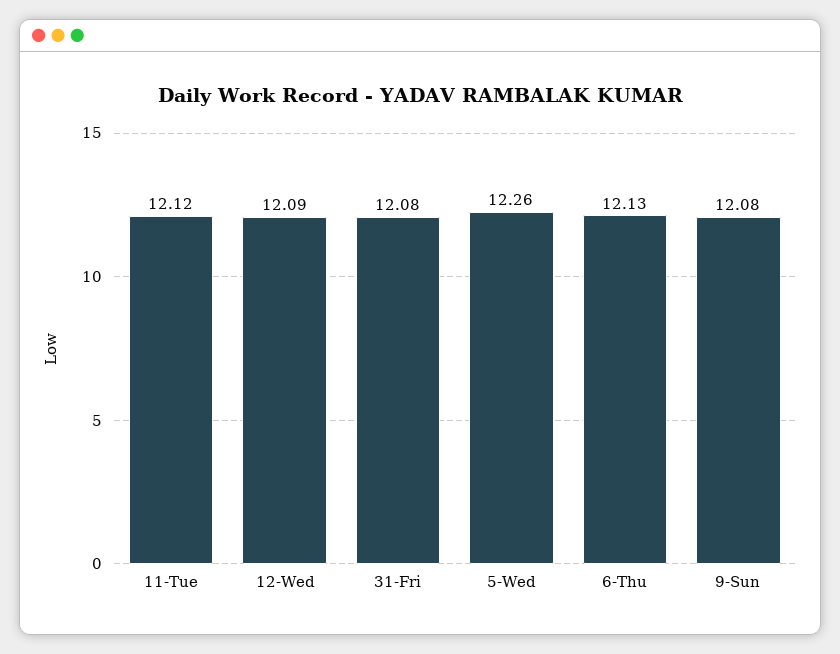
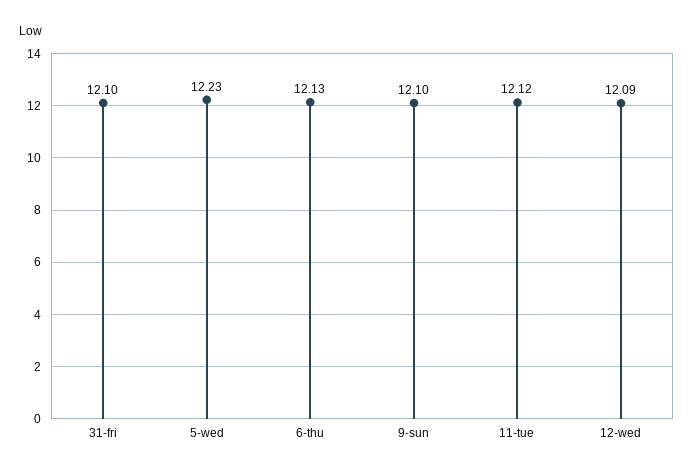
31-Fri: 12.08 -> 12.1
5-Wed: 12.26 -> 12.23
9-Sun: 12.08 -> 12.1

